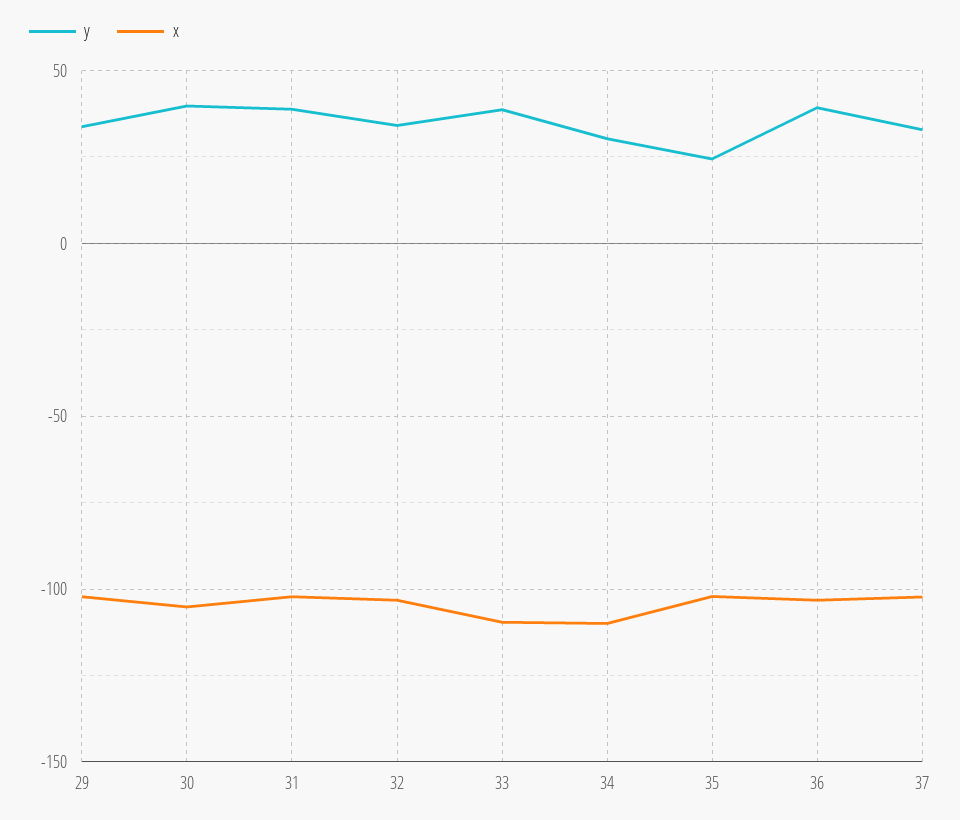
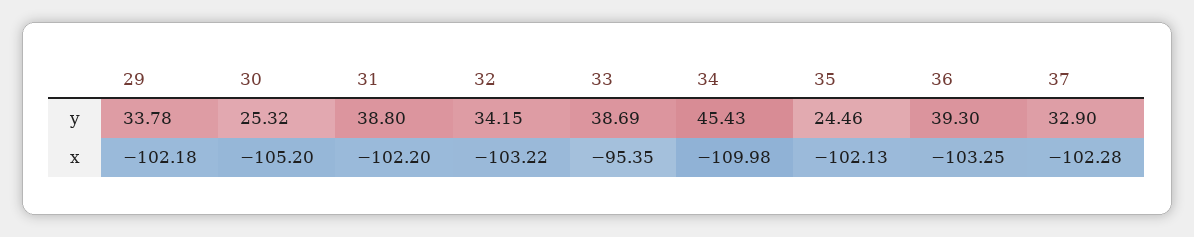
y, 30: 40 -> 25.32
x, 33: -110 -> -95.35
y, 34: 30 -> 45.43

